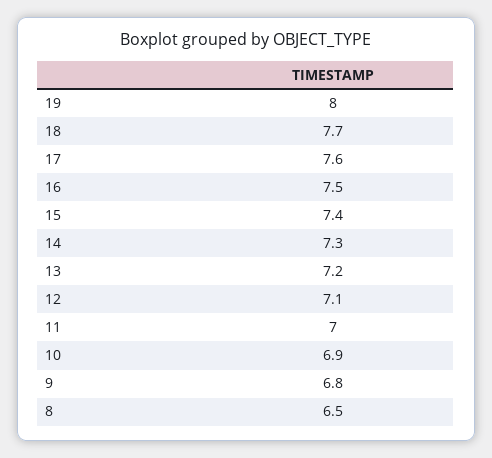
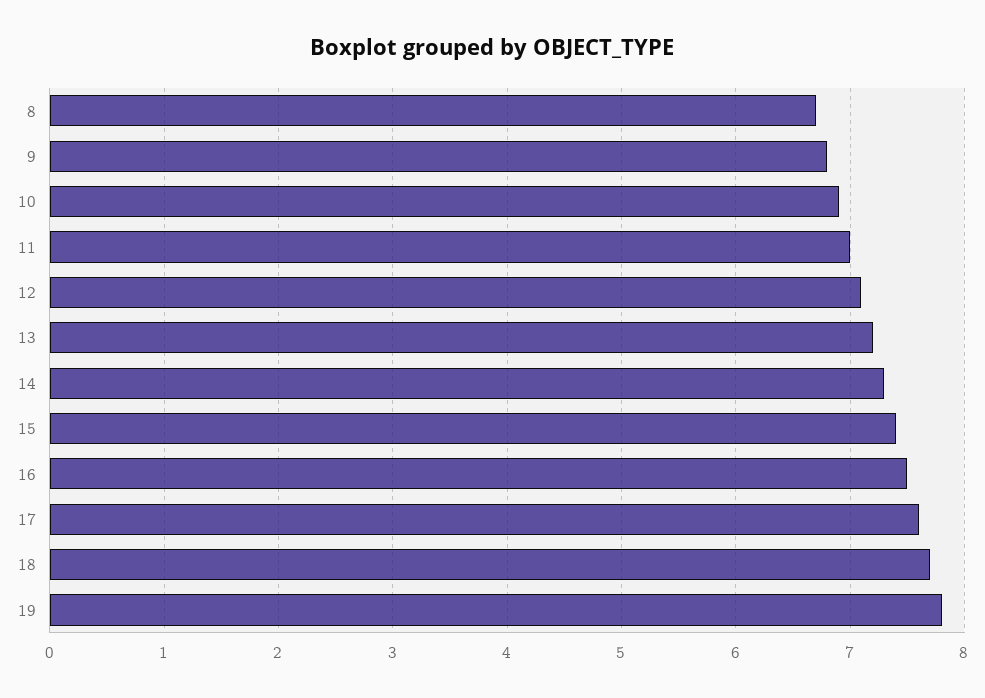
19: 8 -> 7.8
8: 6.5 -> 6.7

